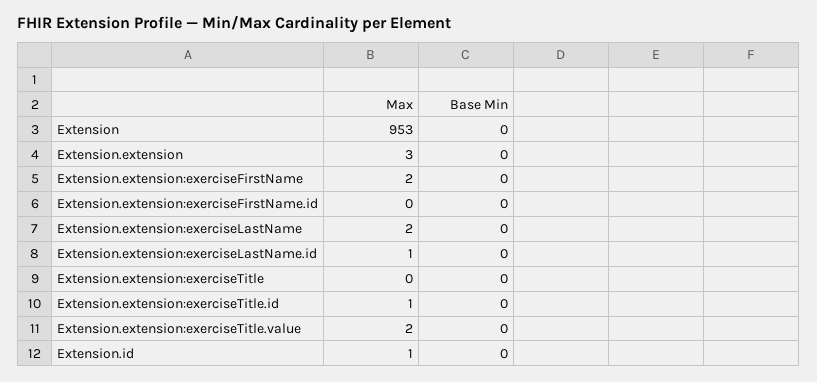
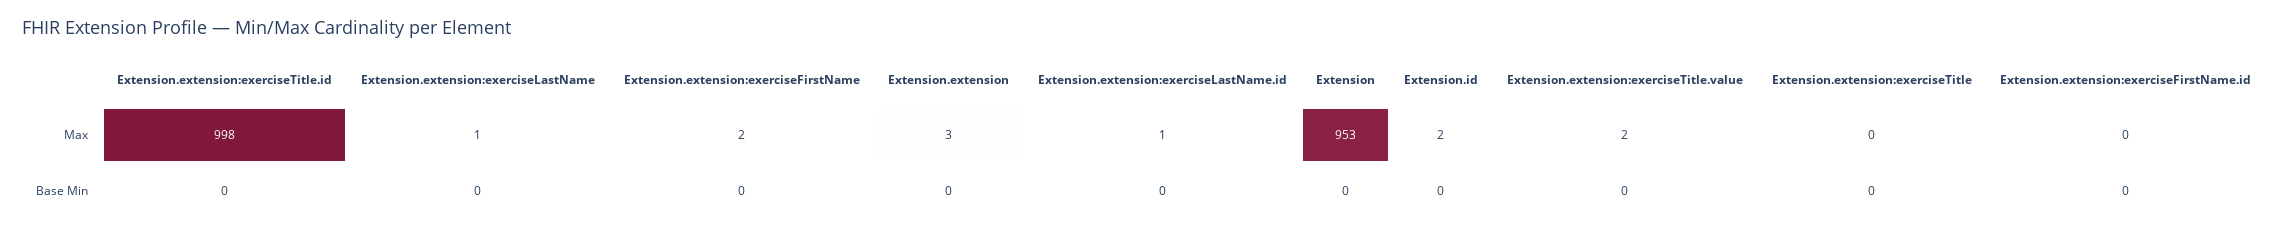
Max, Extension.extension:exerciseLastName: 2 -> 1
Max, Extension.extension:exerciseTitle.id: 1 -> 998
Max, Extension.id: 1 -> 2

